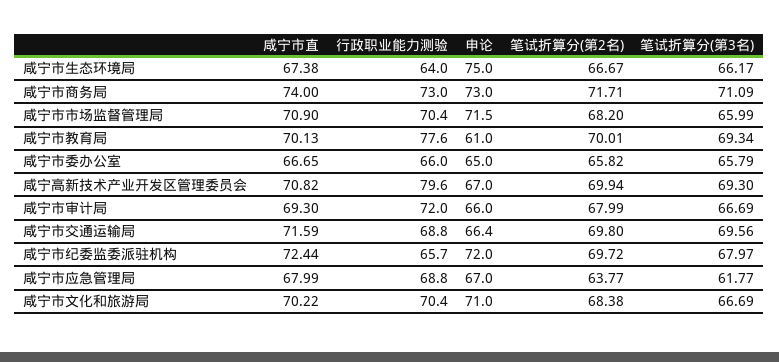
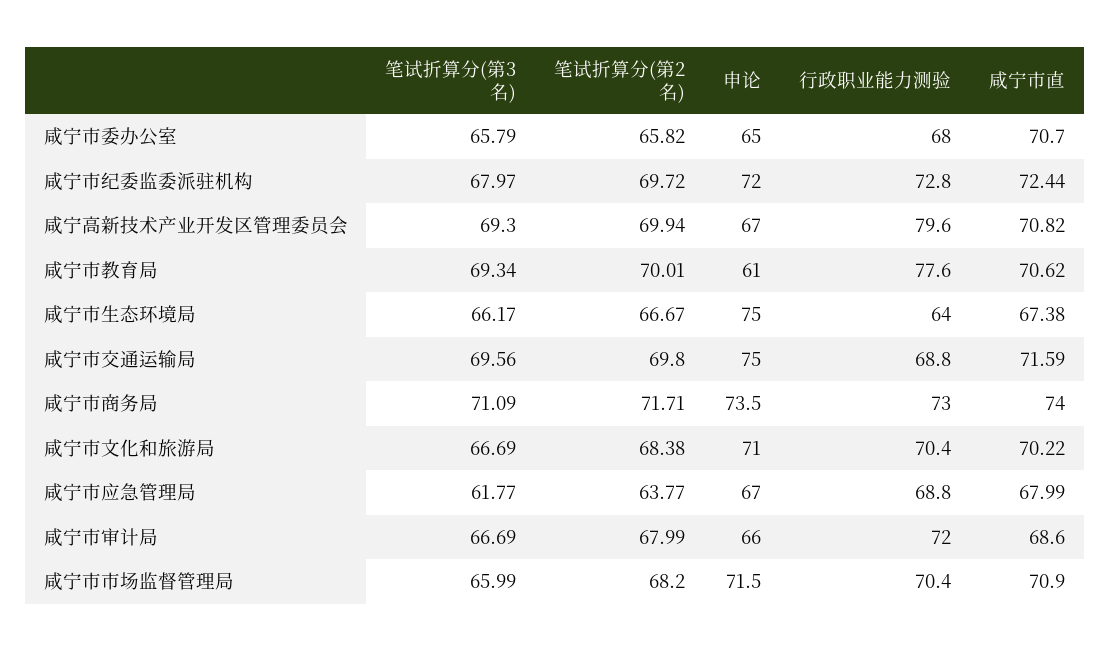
申论, 咸宁市商务局: 73 -> 73.5
咸宁市直, 咸宁市教育局: 70.13 -> 70.62
咸宁市直, 咸宁市委办公室: 66.65 -> 70.7
行政职业能力测验, 咸宁市委办公室: 66 -> 68
咸宁市直, 咸宁市审计局: 69.3 -> 68.6
申论, 咸宁市交通运输局: 66.4 -> 75
行政职业能力测验, 咸宁市纪委监委派驻机构: 65.7 -> 72.8

